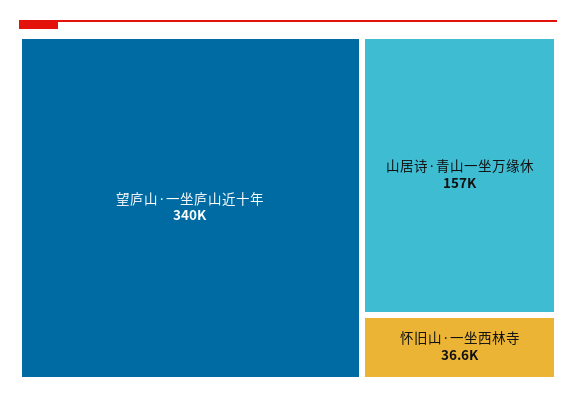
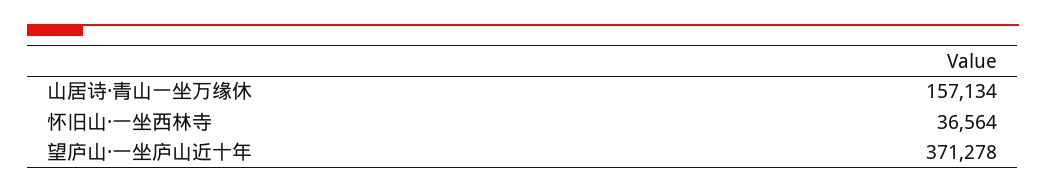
望庐山·一坐庐山近十年: 340000 -> 371278

